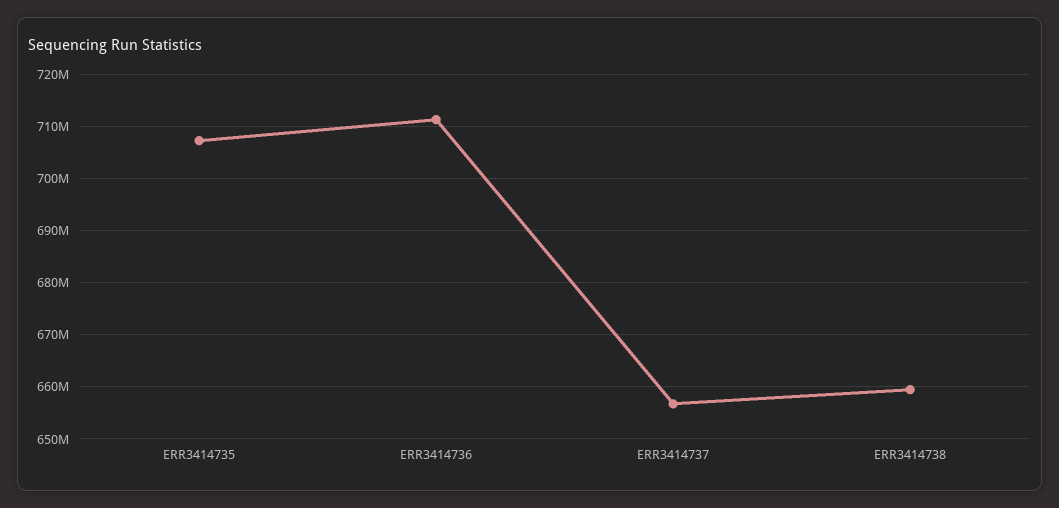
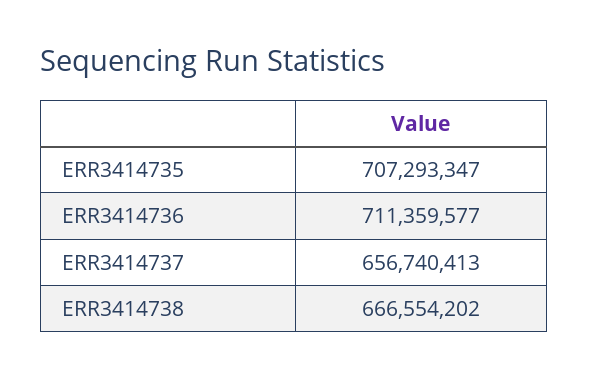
ERR3414738: 660000000 -> 666554202

